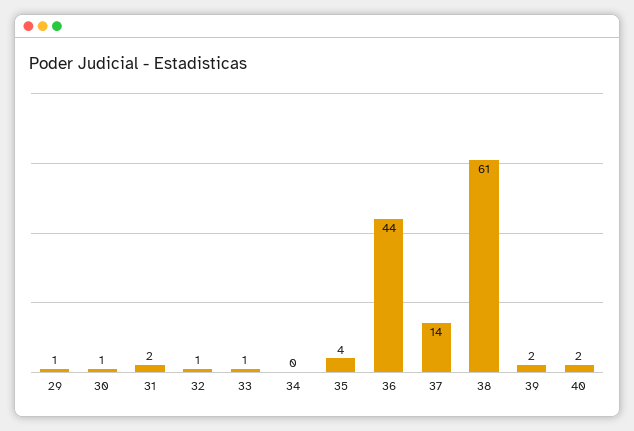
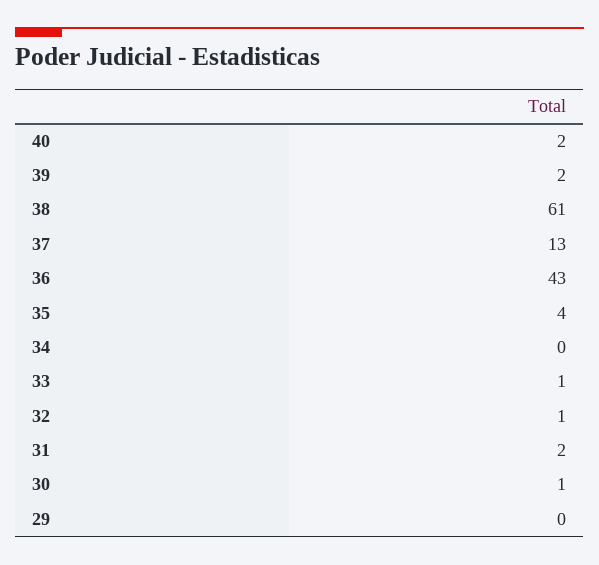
29: 1 -> 0
36: 44 -> 43
37: 14 -> 13

